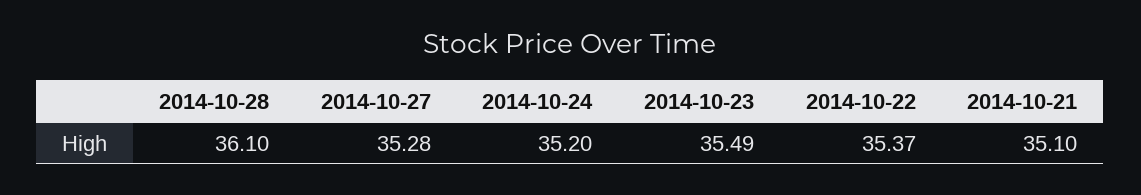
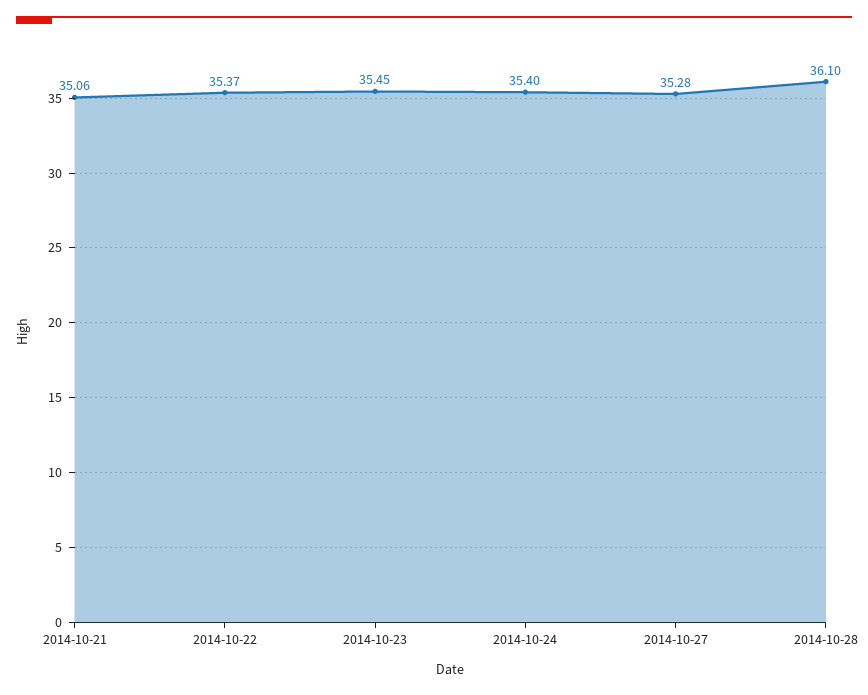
2014-10-24: 35.2 -> 35.4
2014-10-23: 35.49 -> 35.45
2014-10-21: 35.1 -> 35.06

